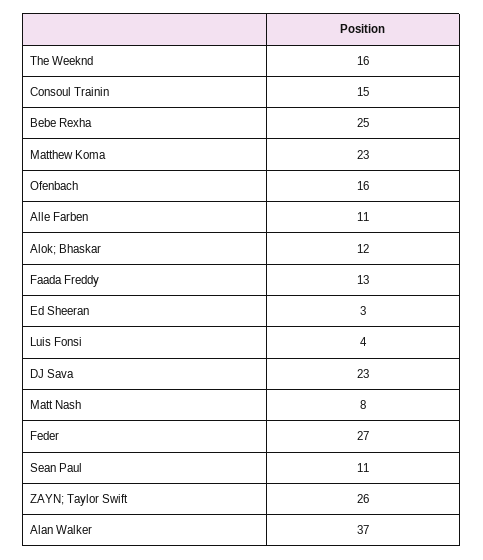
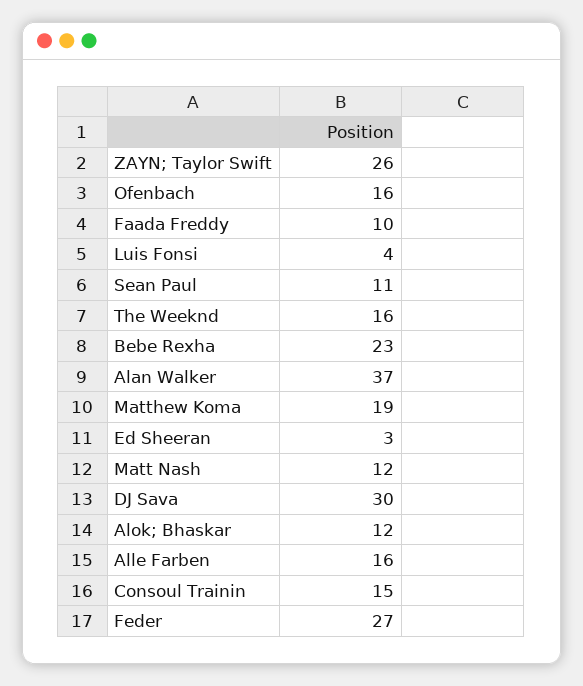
Bebe Rexha: 25 -> 23
Matthew Koma: 23 -> 19
Alle Farben: 11 -> 16
Faada Freddy: 13 -> 10
DJ Sava: 23 -> 30
Matt Nash: 8 -> 12

